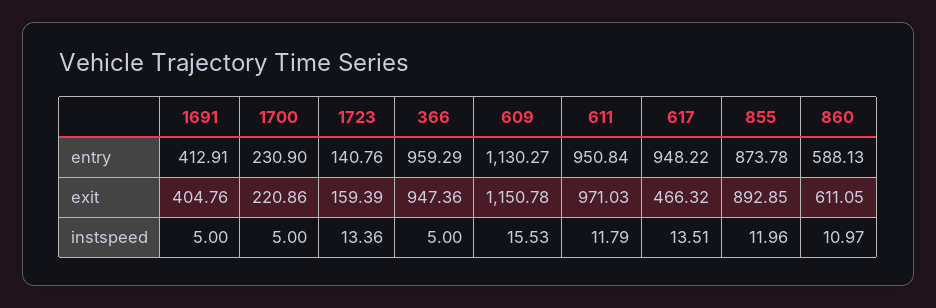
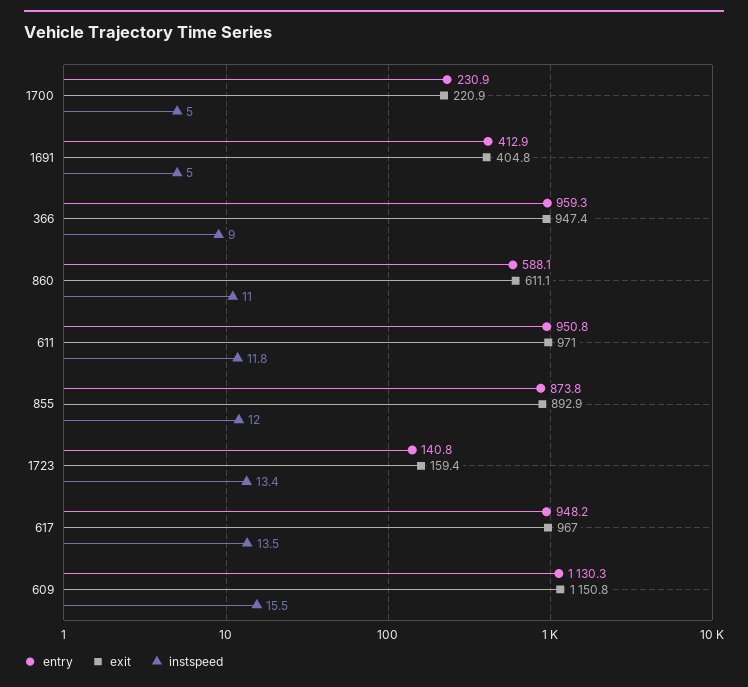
exit, 617: 466.32 -> 967
instspeed, 366: 5 -> 9

